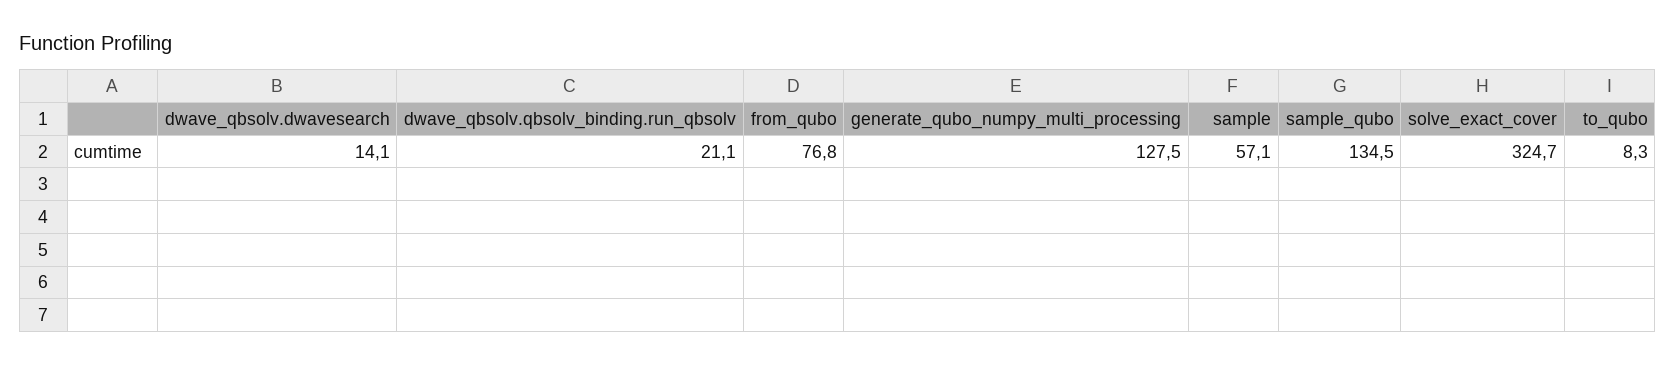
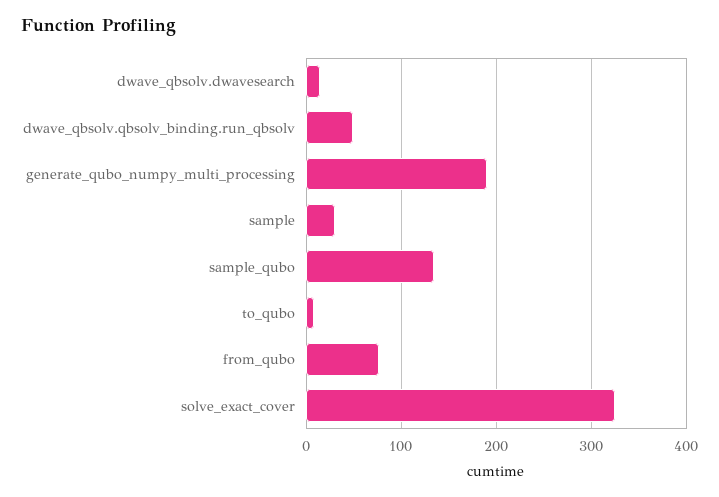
dwave_qbsolv.qbsolv_binding.run_qbsolv: 21.1 -> 50
generate_qubo_numpy_multi_processing: 127.5 -> 190
sample: 57.1 -> 30

